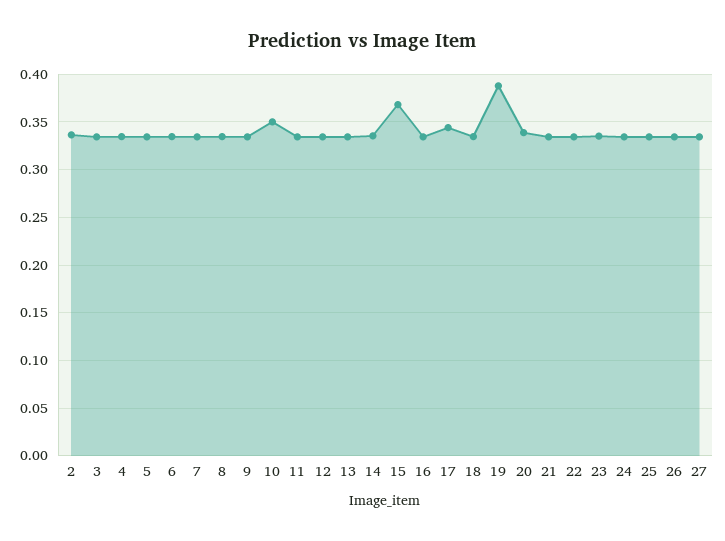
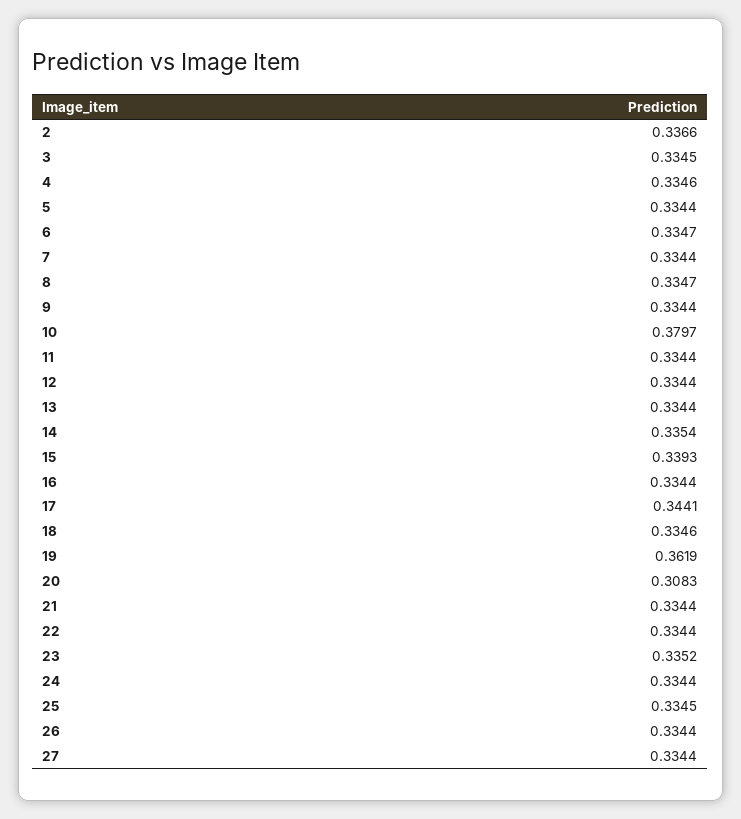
10: 0.35 -> 0.3797
15: 0.37 -> 0.3393
19: 0.39 -> 0.3619
20: 0.34 -> 0.3083

